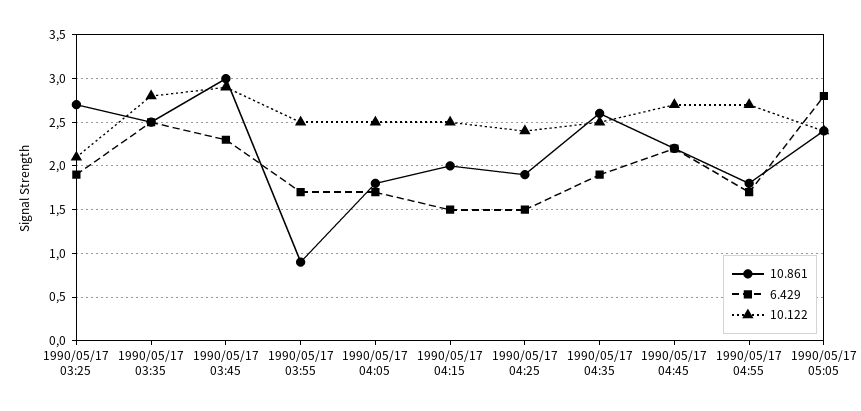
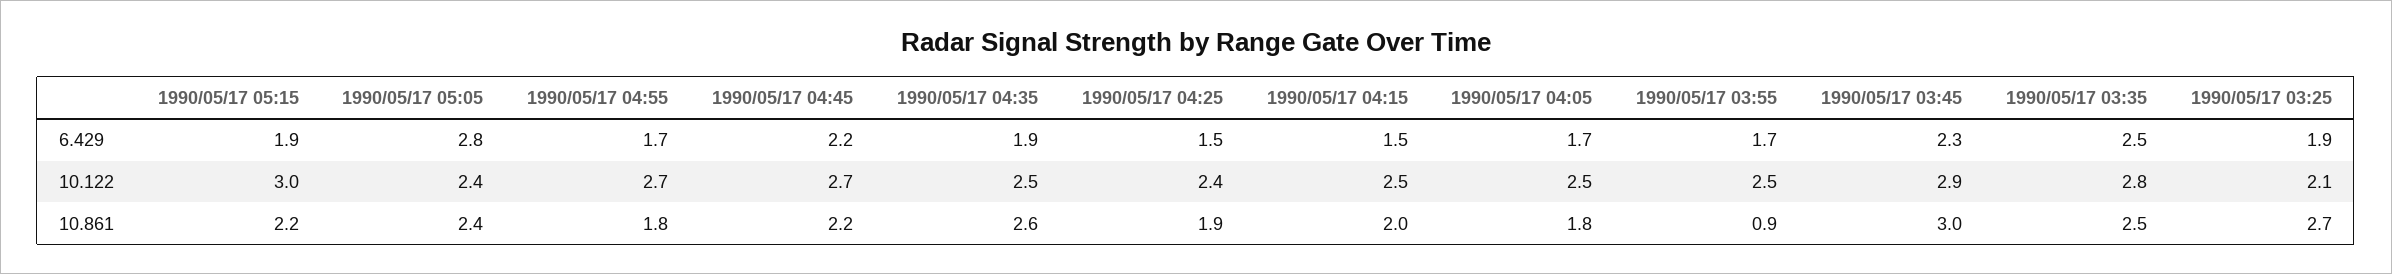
6.429, 1990/05/17 05:15: none -> 1.9
10.122, 1990/05/17 05:15: none -> 3
10.861, 1990/05/17 05:15: none -> 2.2

